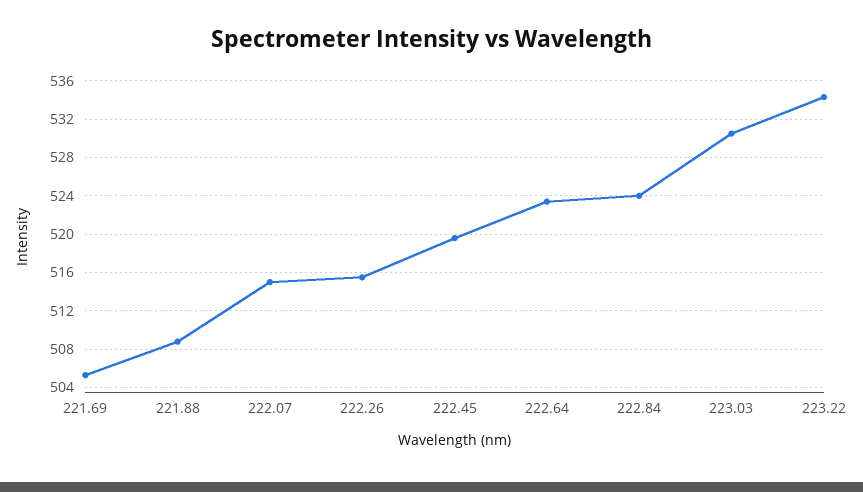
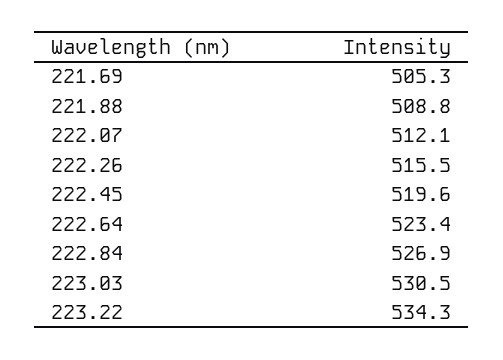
222.07: 515 -> 512.1
222.84: 524 -> 526.9

